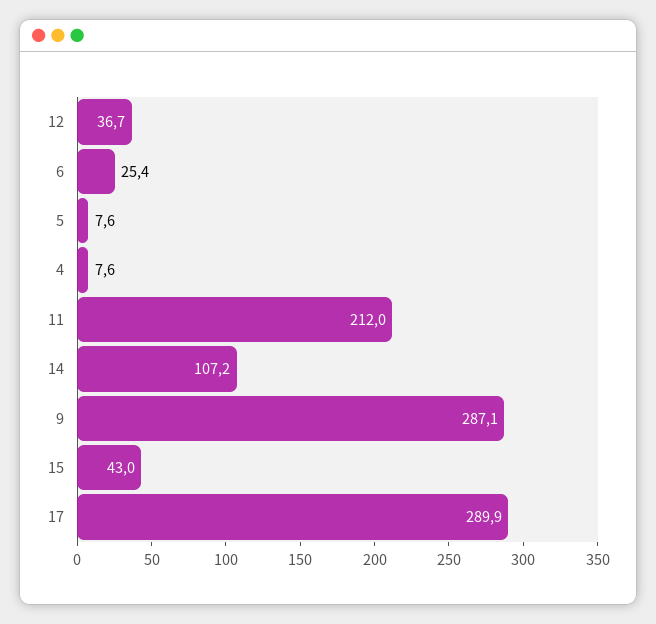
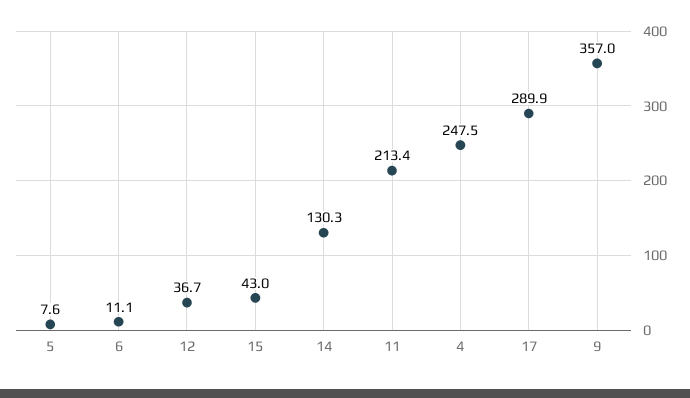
6: 25.4 -> 11.1
4: 7.6 -> 247.5
11: 212 -> 213.4
14: 107.2 -> 130.3
9: 287.1 -> 357

